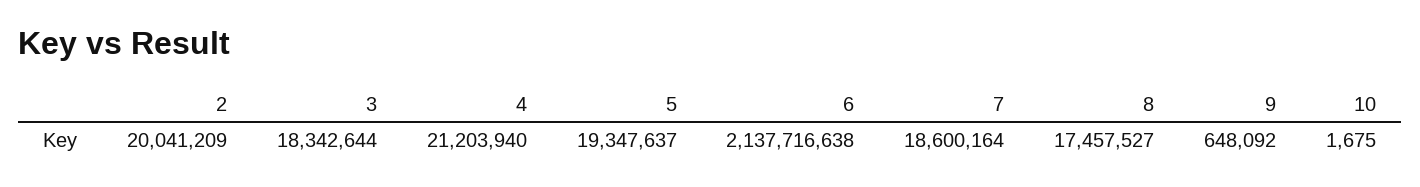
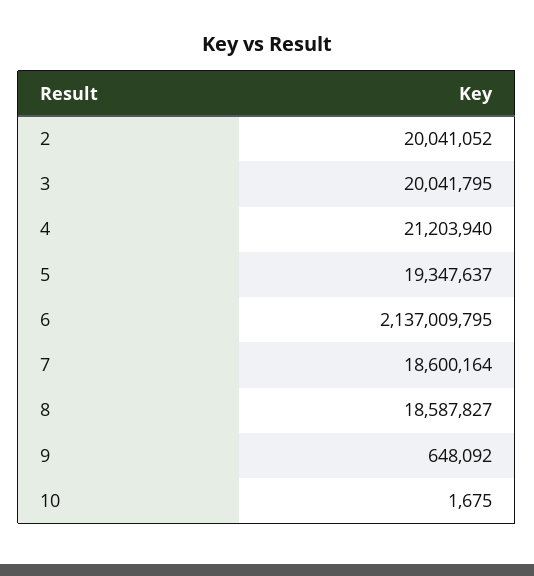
2: 20041209 -> 20041052
3: 18342644 -> 20041795
6: 2137716638 -> 2137009795
8: 17457527 -> 18587827

